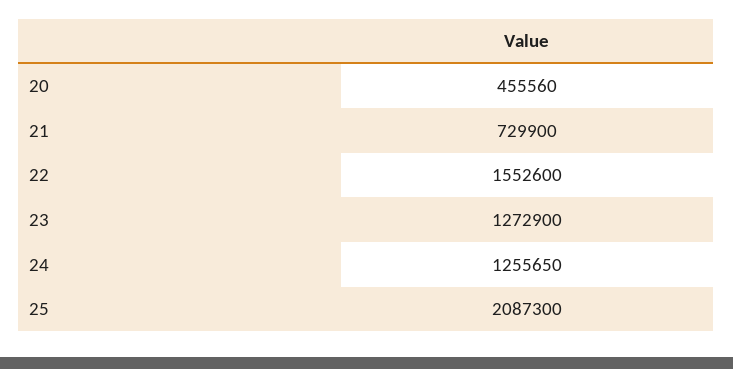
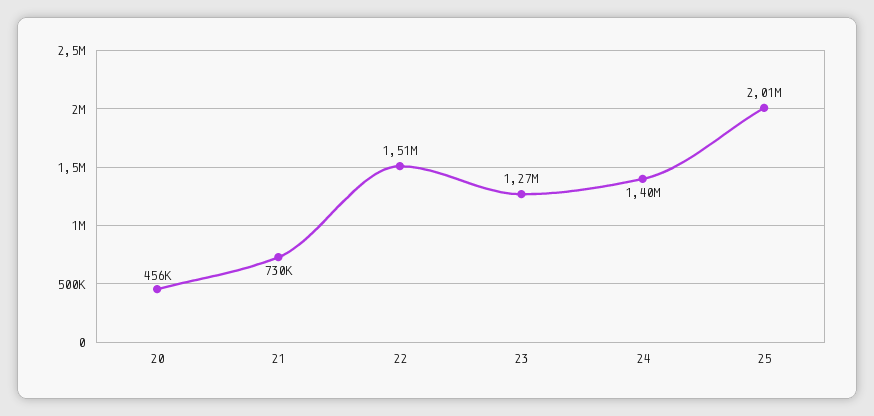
22: 1552600 -> 1510000
24: 1255650 -> 1400000
25: 2087300 -> 2010000

